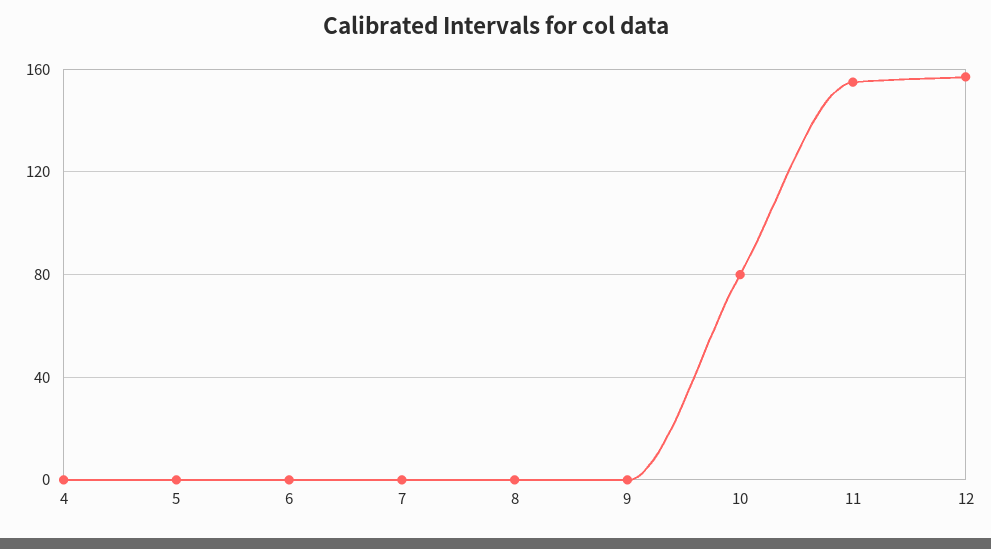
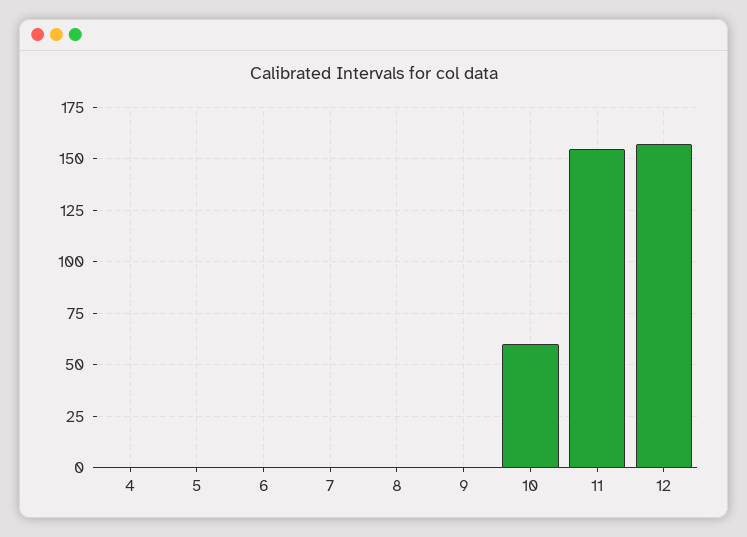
10: 80 -> 60

